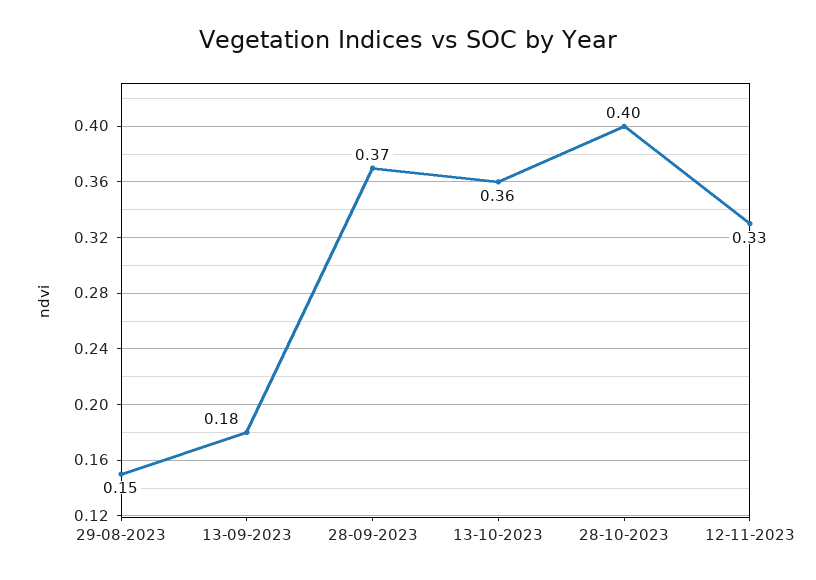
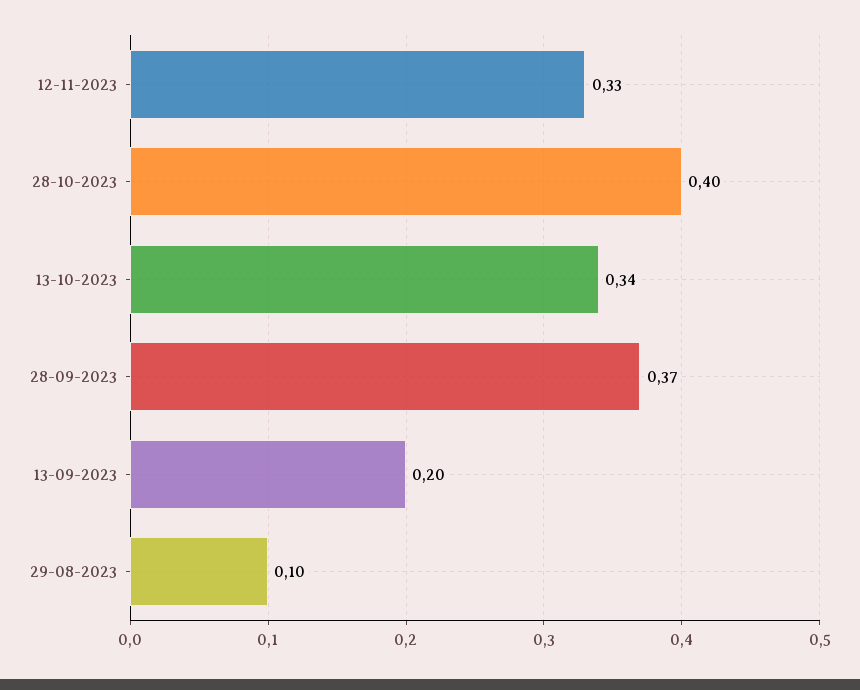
29-08-2023: 0.15 -> 0.1
13-09-2023: 0.18 -> 0.2
13-10-2023: 0.36 -> 0.34

